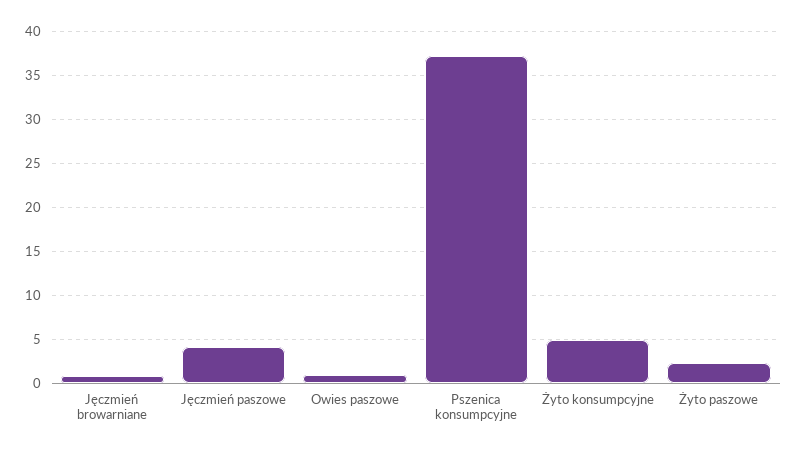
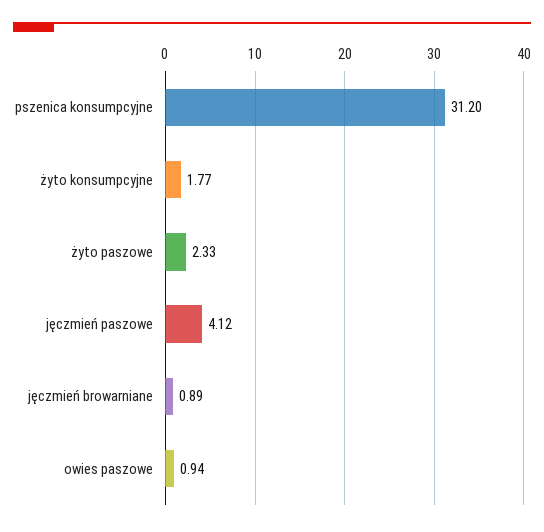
Pszenica konsumpcyjne: 37 -> 31.2
Żyto konsumpcyjne: 5 -> 1.77

